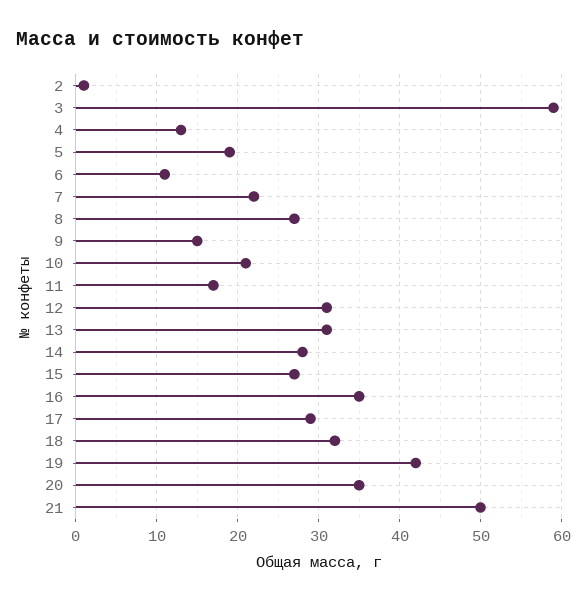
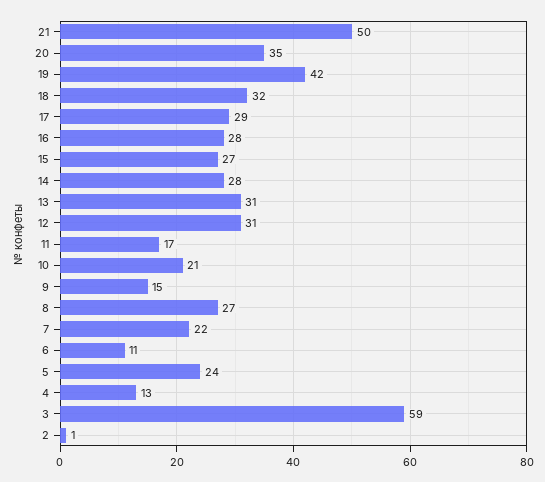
5: 19 -> 24
16: 35 -> 28

